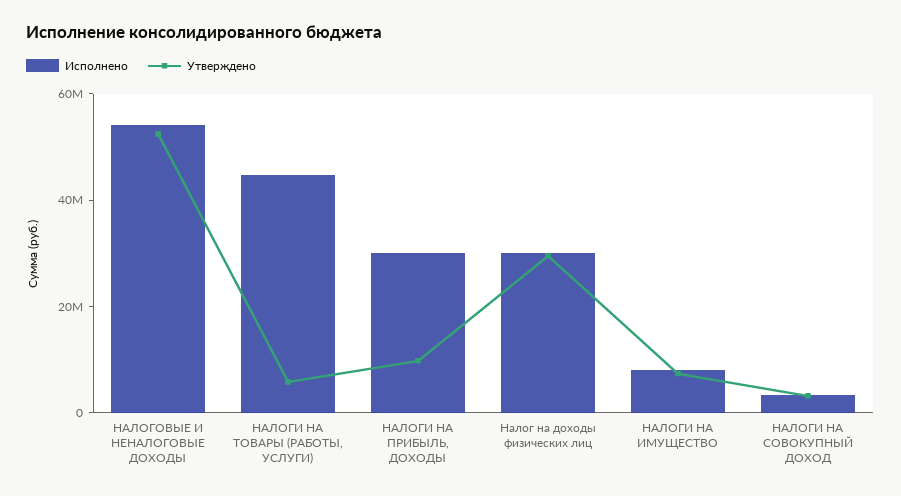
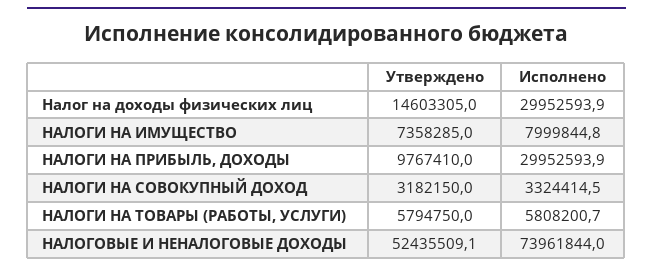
Исполнено, НАЛОГОВЫЕ И НЕНАЛОГОВЫЕ ДОХОДЫ: 55000000 -> 73961844
Исполнено, НАЛОГИ НА ТОВАРЫ (РАБОТЫ, УСЛУГИ): 45000000 -> 5808200.7
Утверждено, Налог на доходы физических лиц: 30000000 -> 14603305

